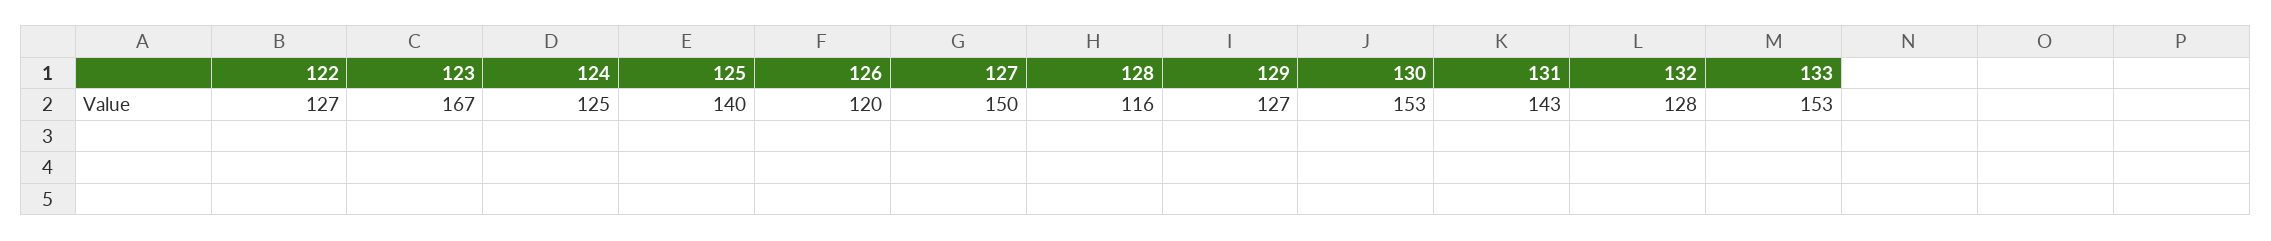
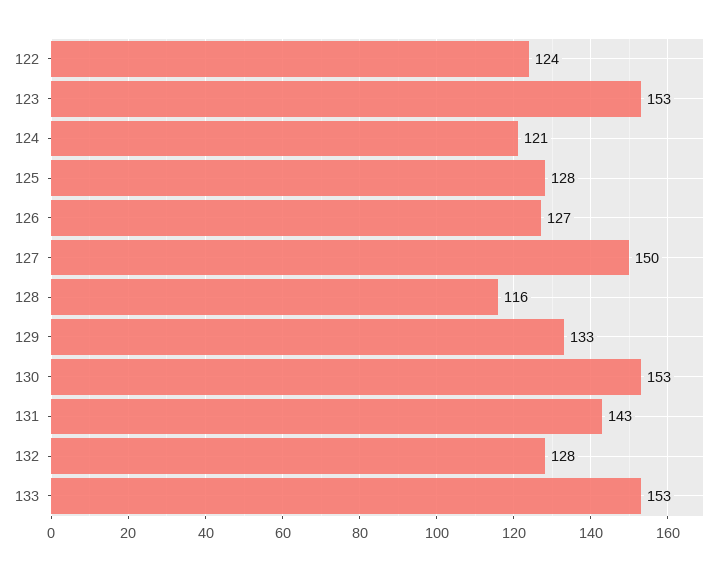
122: 127 -> 124
123: 167 -> 153
124: 125 -> 121
125: 140 -> 128
126: 120 -> 127
129: 127 -> 133

